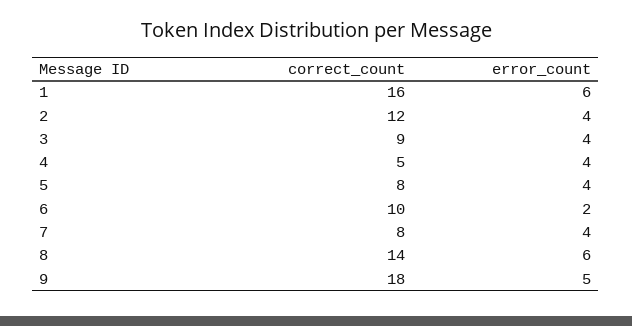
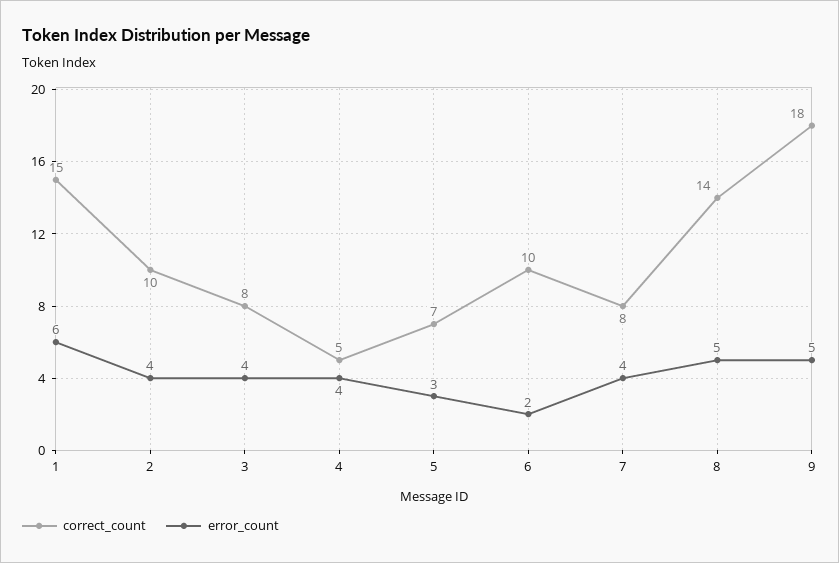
correct_count, 1: 16 -> 15
correct_count, 2: 12 -> 10
correct_count, 3: 9 -> 8
correct_count, 5: 8 -> 7
error_count, 5: 4 -> 3
error_count, 8: 6 -> 5

